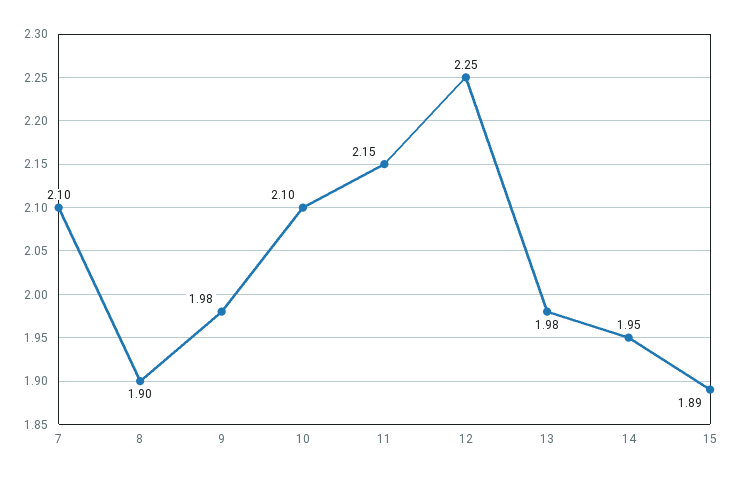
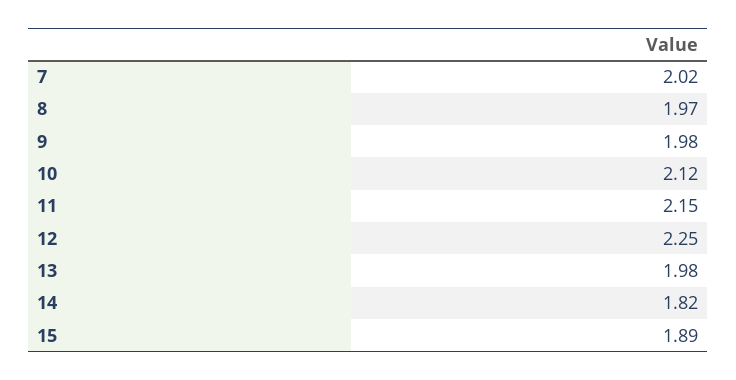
7: 2.1 -> 2.02
8: 1.9 -> 1.97
10: 2.1 -> 2.12
14: 1.95 -> 1.82

